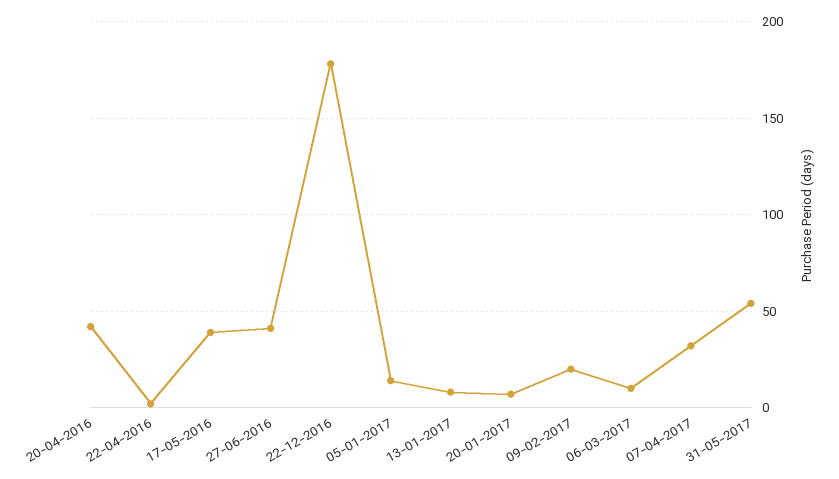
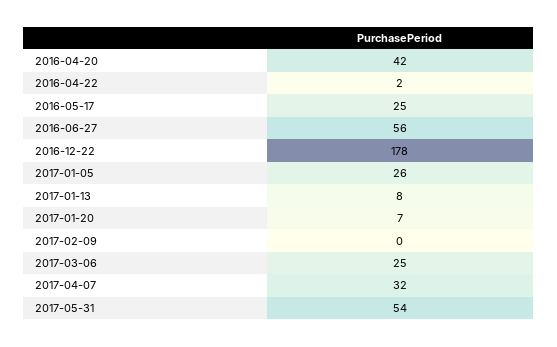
17-05-2016: 40 -> 25
27-06-2016: 40 -> 56
05-01-2017: 15 -> 26
09-02-2017: 20 -> 0
06-03-2017: 10 -> 25

